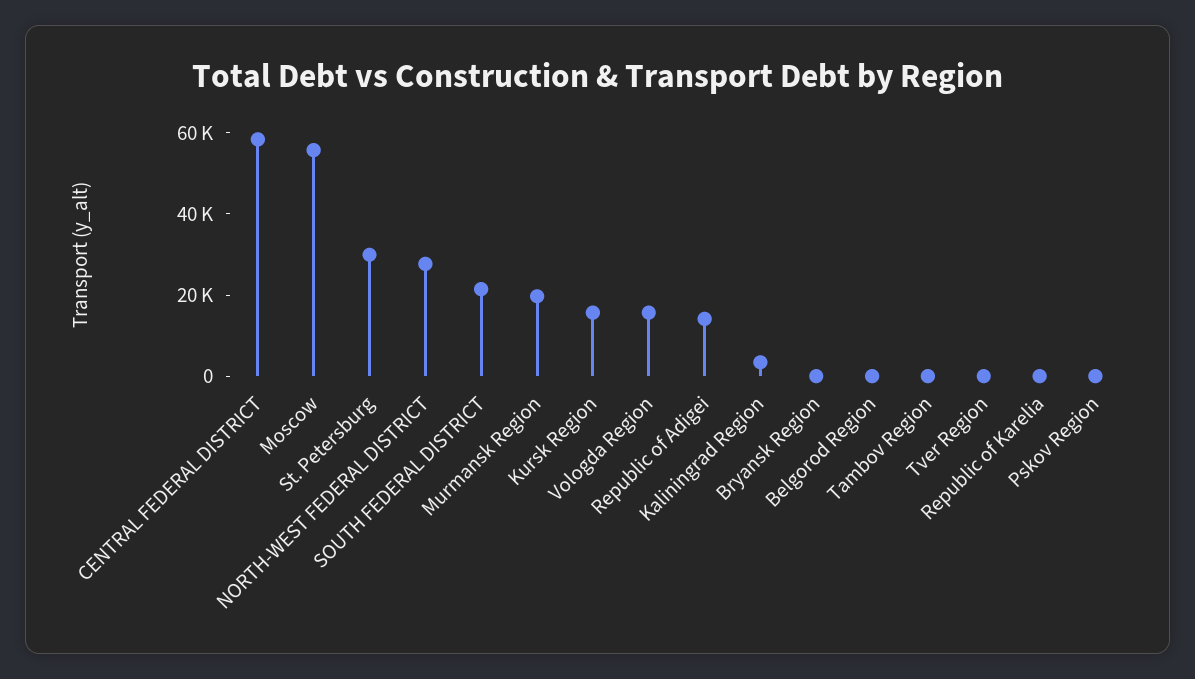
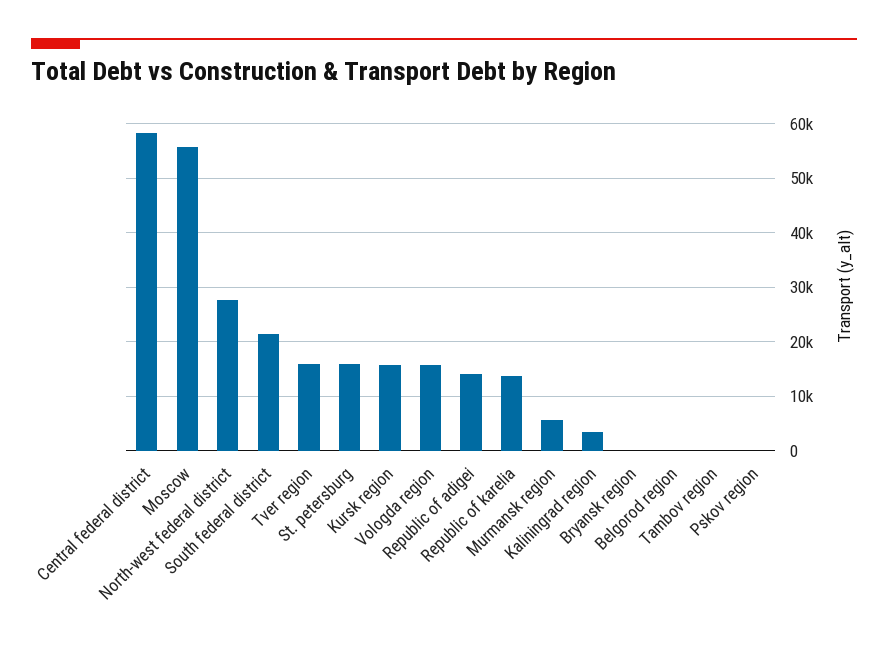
St. Petersburg: 30000 -> 16000
Murmansk Region: 20000 -> 6000
Tver Region: 0 -> 16000
Republic of Karelia: 0 -> 14000

